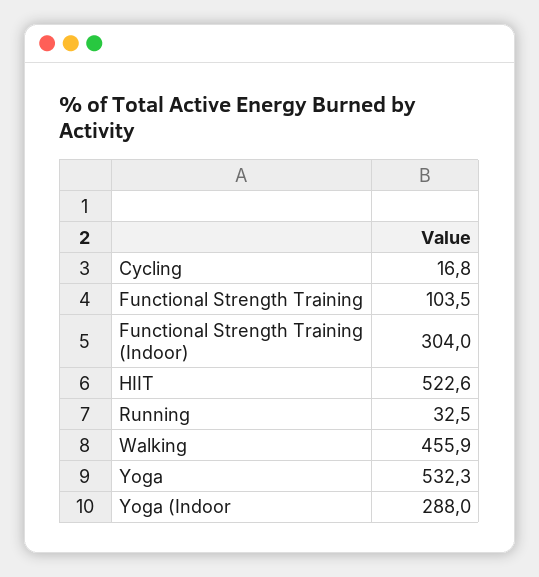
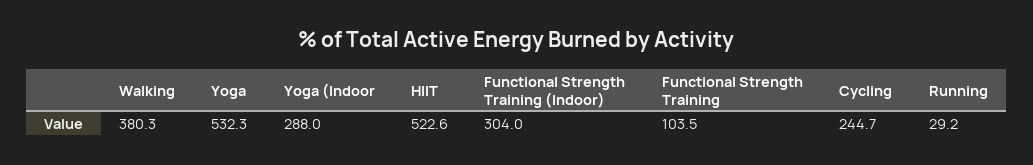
Cycling: 16.8 -> 244.7
Running: 32.5 -> 29.2
Walking: 455.9 -> 380.3

